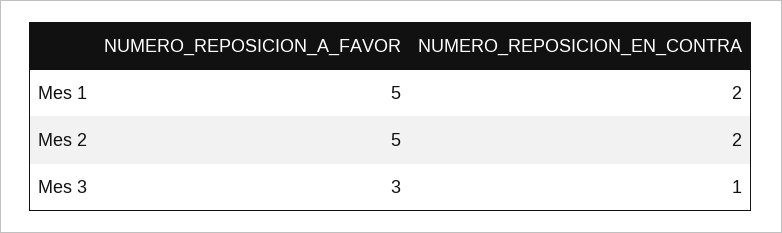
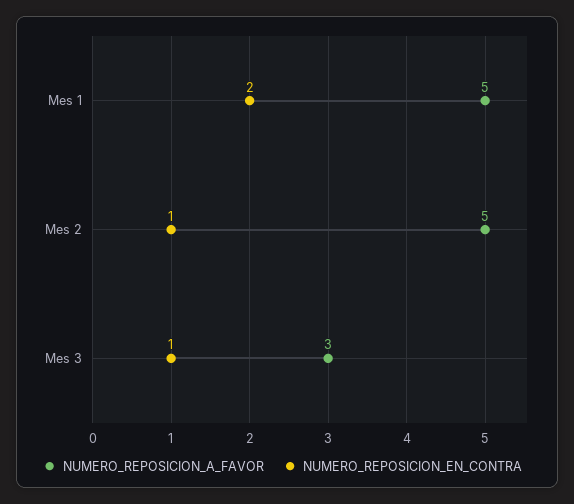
NUMERO_REPOSICION_EN_CONTRA, Mes 2: 2 -> 1

